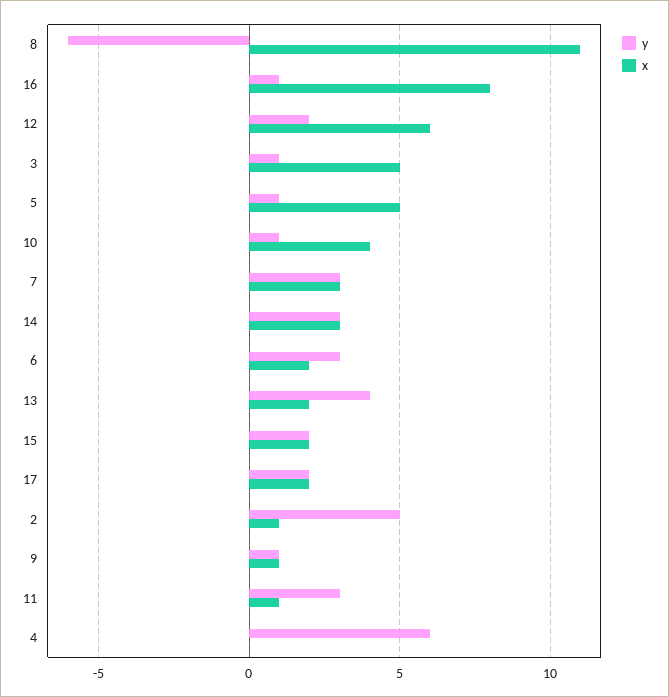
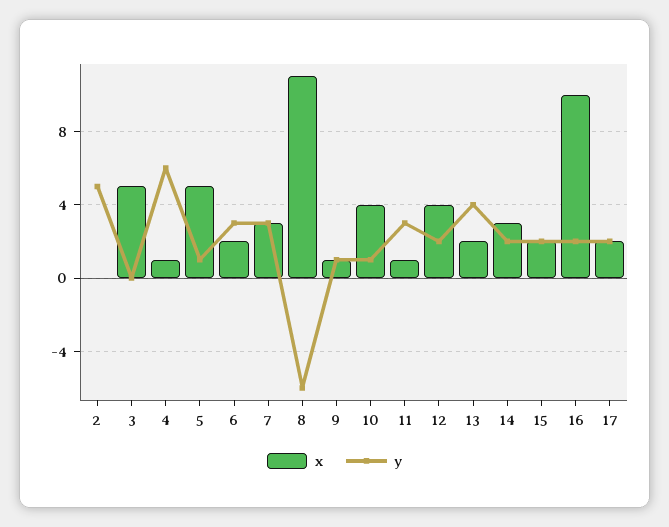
y, 16: 1 -> 2
x, 16: 8 -> 10
x, 12: 6 -> 4
y, 3: 1 -> 0
y, 14: 3 -> 2
x, 2: 1 -> 0
x, 4: 0 -> 1

